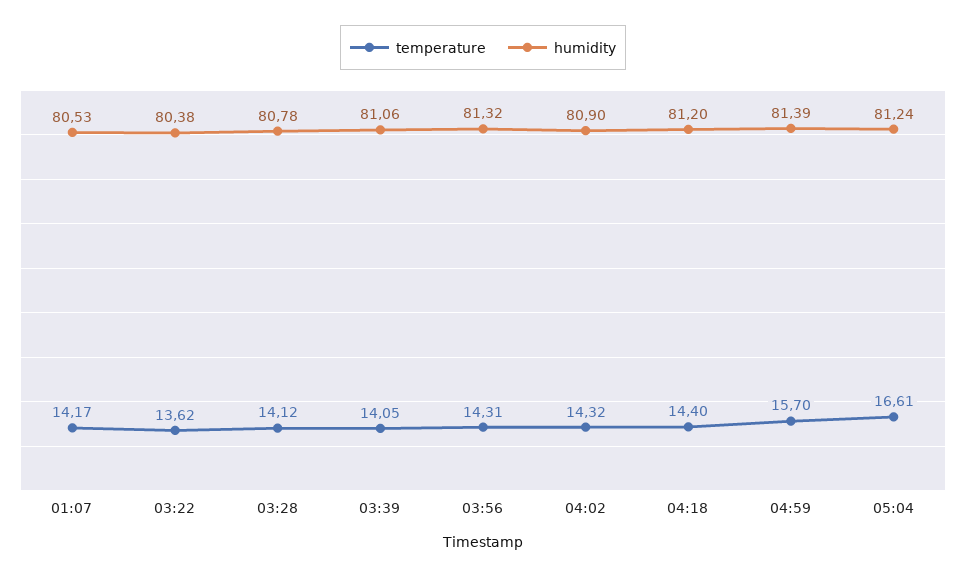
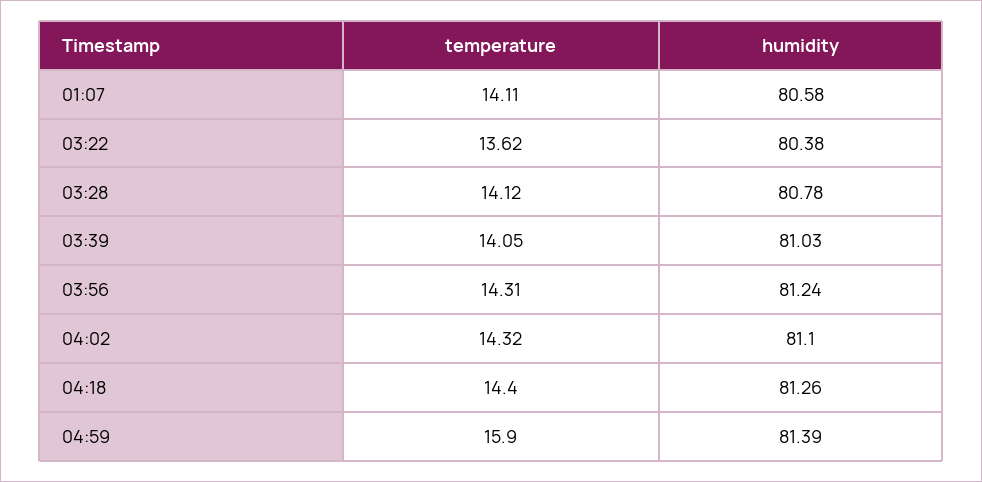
temperature, 01:07: 14.17 -> 14.11
humidity, 01:07: 80.53 -> 80.58
humidity, 03:39: 81.06 -> 81.03
humidity, 03:56: 81.32 -> 81.24
humidity, 04:02: 80.9 -> 81.1
humidity, 04:18: 81.2 -> 81.26
temperature, 04:59: 15.7 -> 15.9
temperature, 05:04: 16.61 -> none
humidity, 05:04: 81.24 -> none

